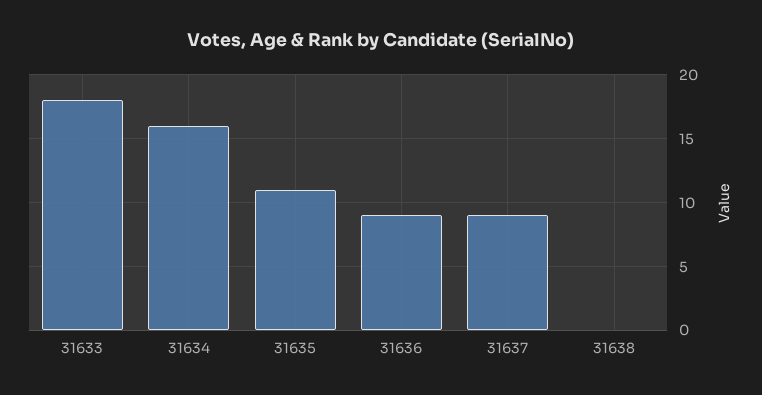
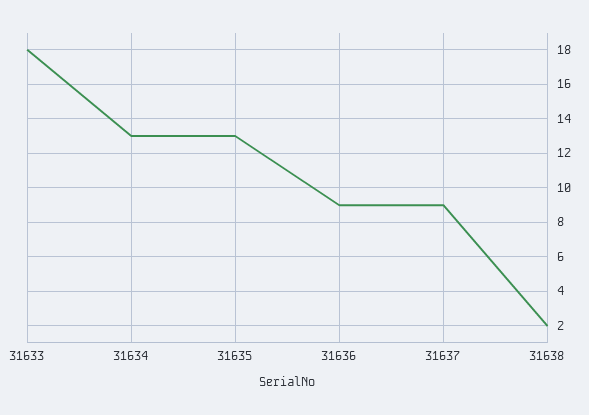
31634: 16 -> 13
31635: 11 -> 13
31638: 0 -> 2

